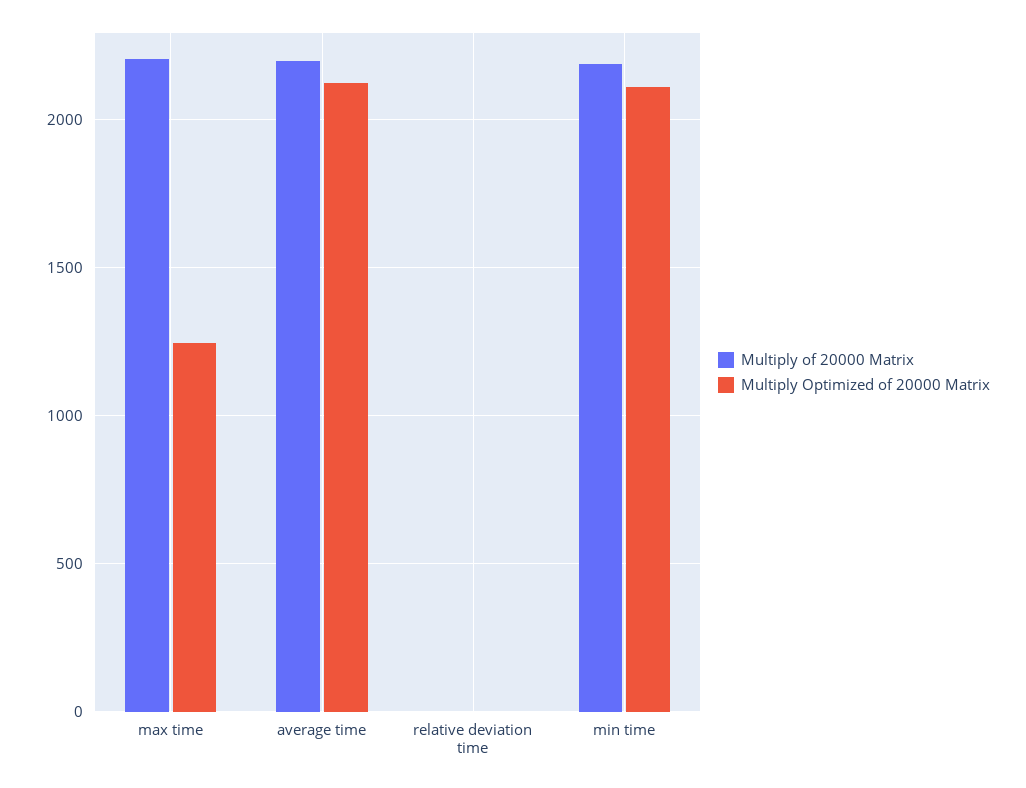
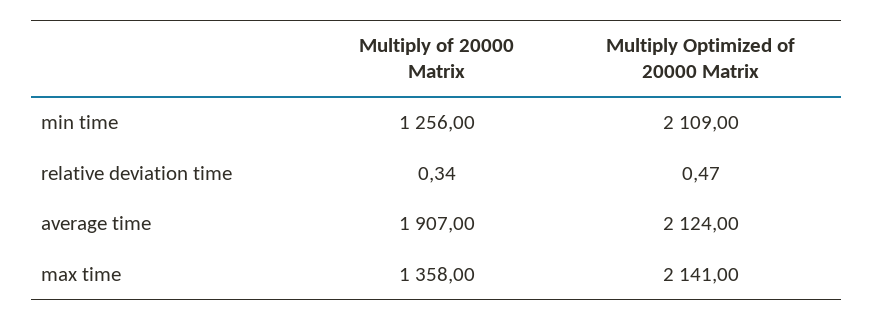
Multiply of 20000 Matrix, max time: 2200 -> 1358
Multiply Optimized of 20000 Matrix, max time: 1250 -> 2141
Multiply of 20000 Matrix, average time: 2200 -> 1907
Multiply of 20000 Matrix, min time: 2200 -> 1256

